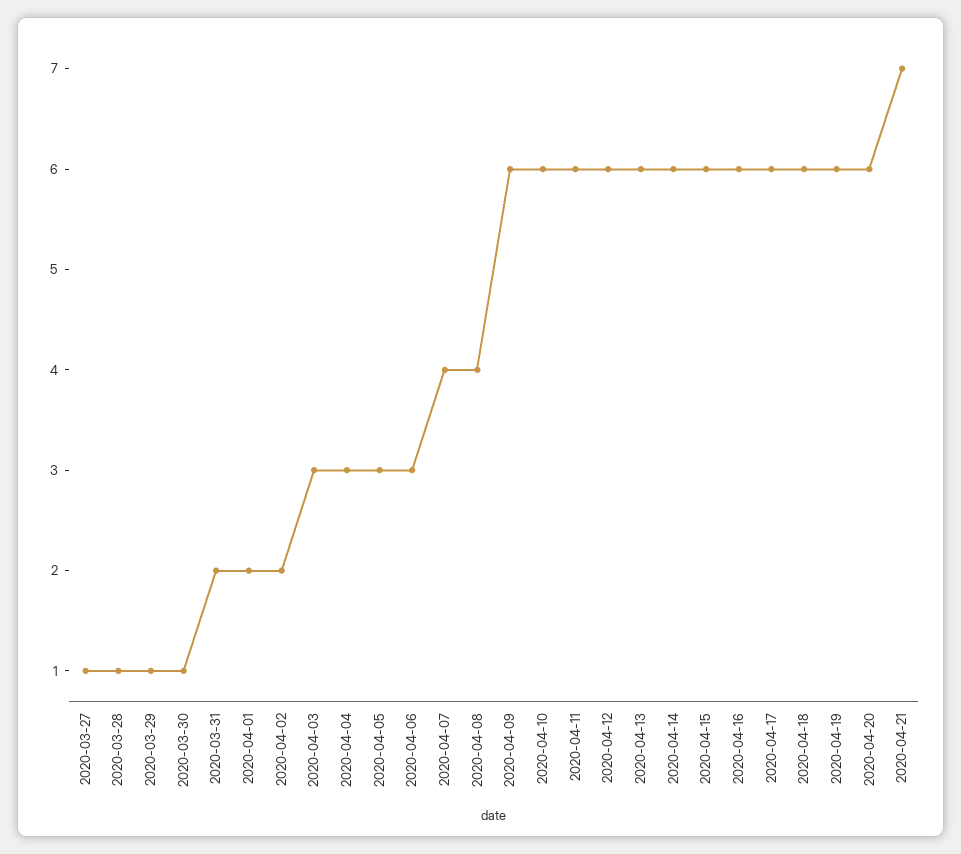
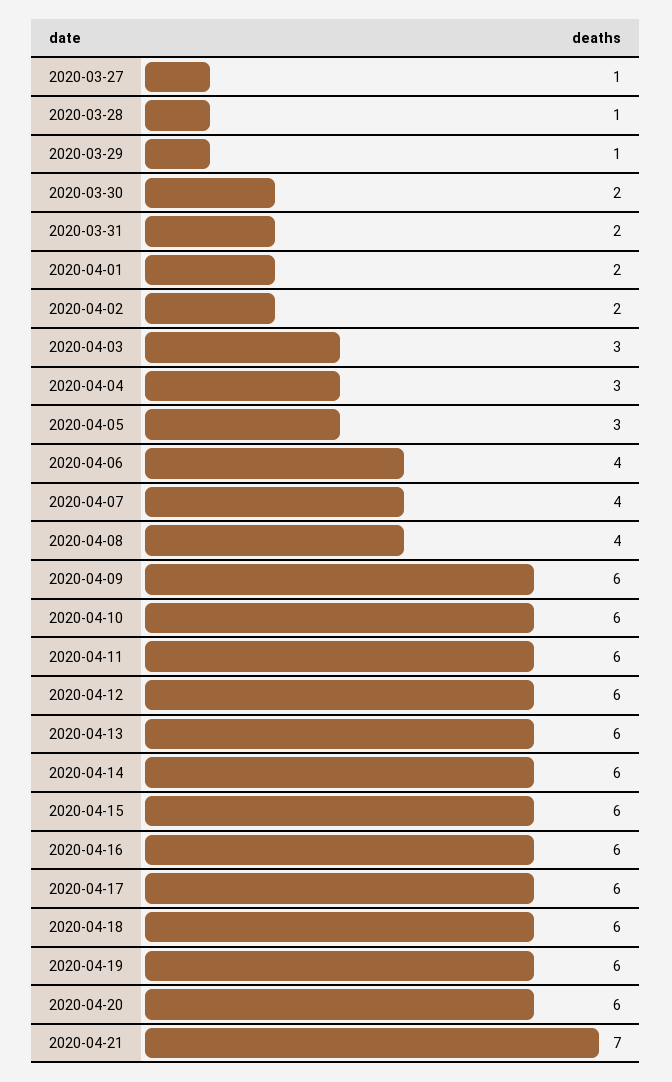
2020-03-30: 1 -> 2
2020-04-06: 3 -> 4

